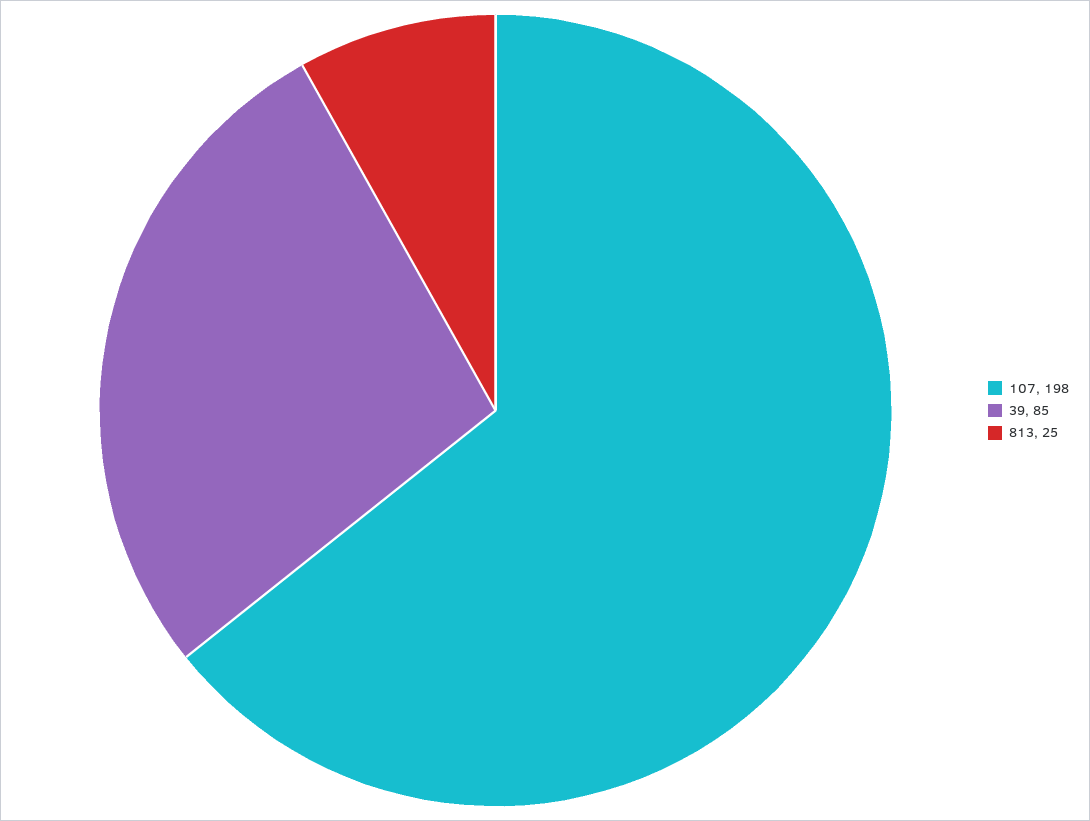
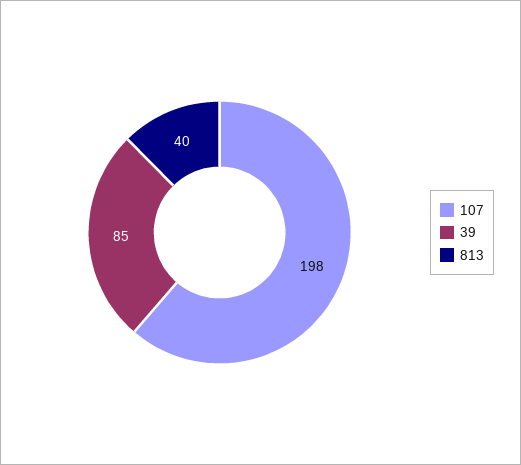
813: 25 -> 40

